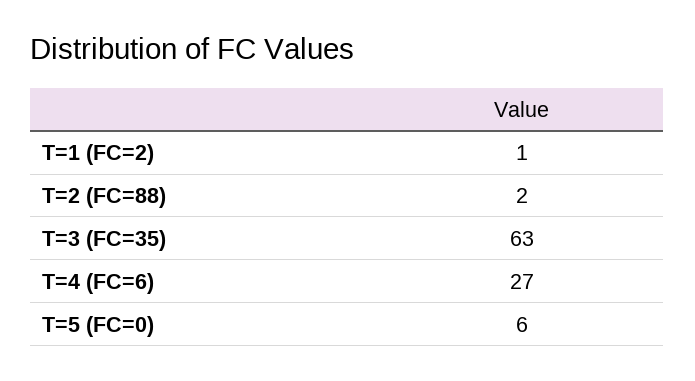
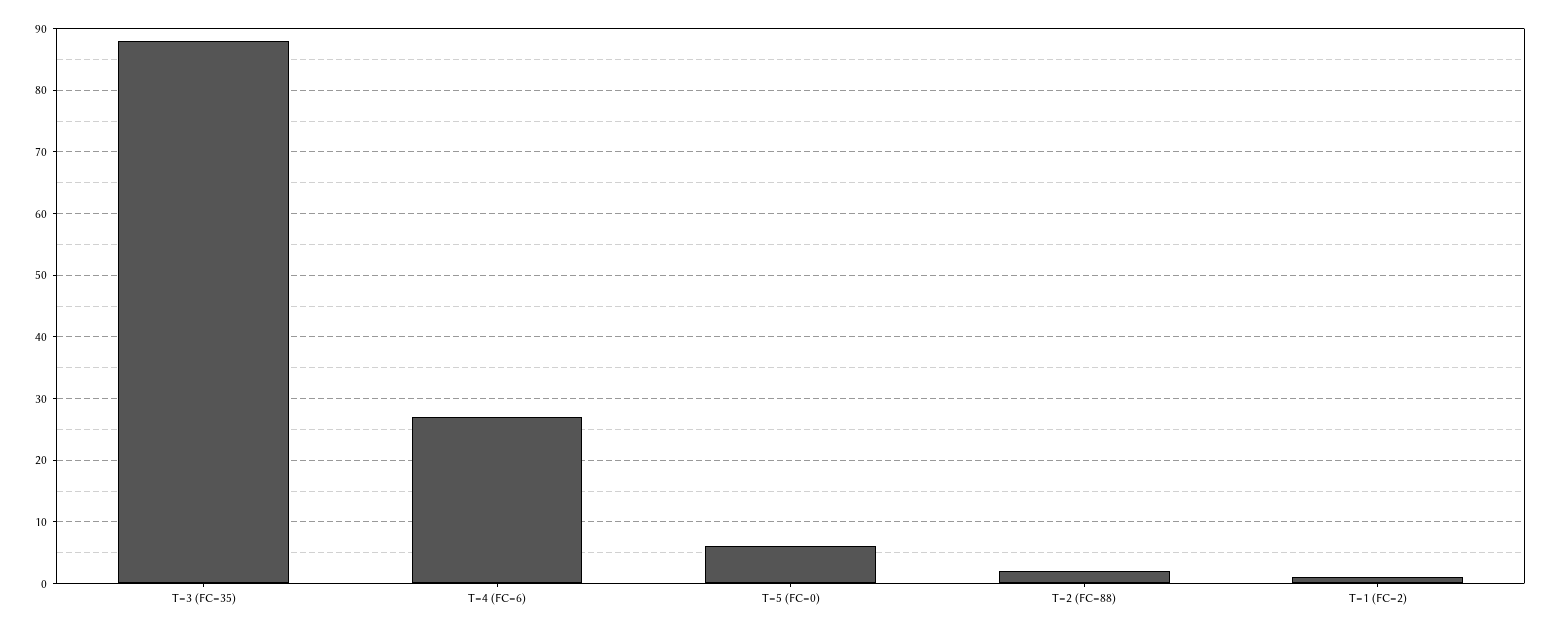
T=3 (FC=35): 63 -> 88

